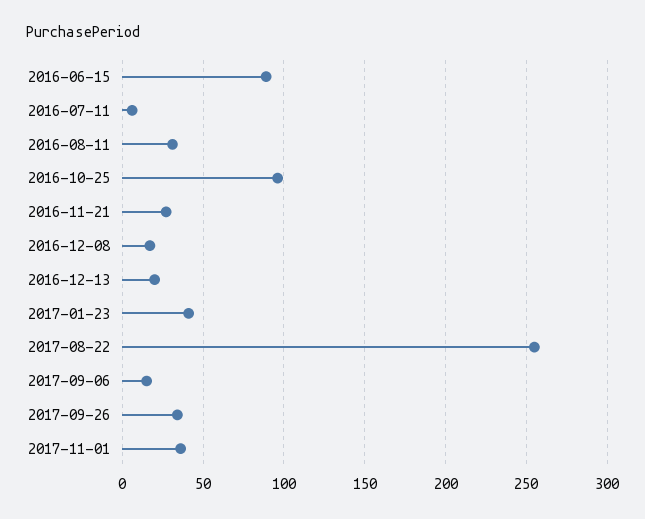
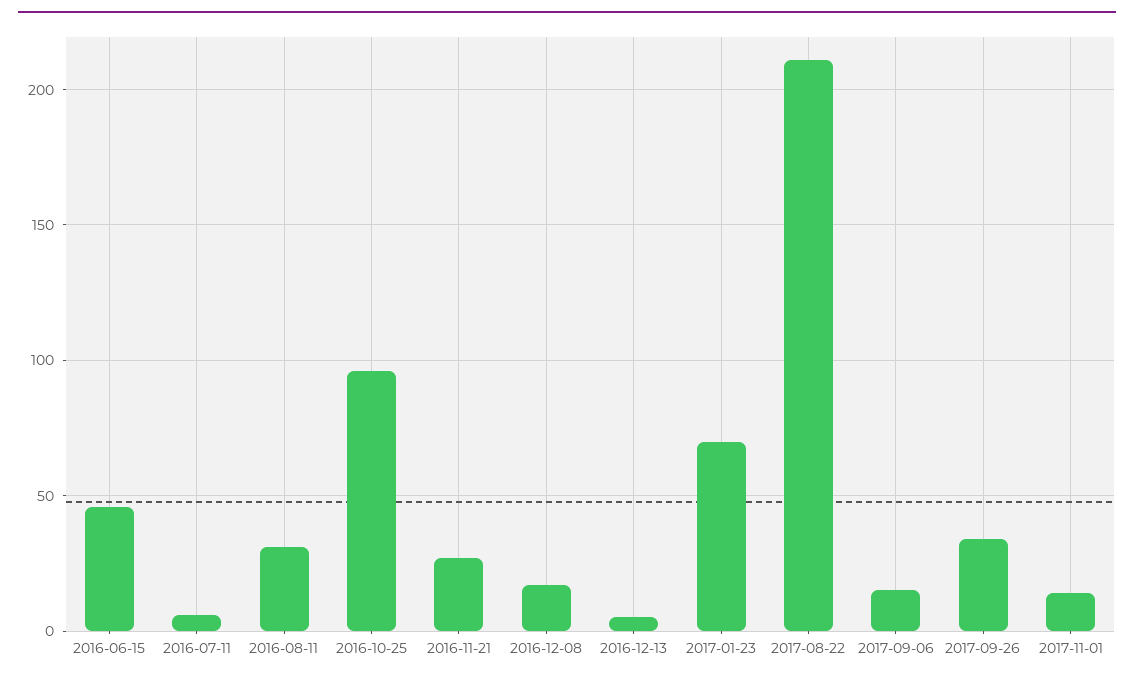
2016-06-15: 90 -> 45
2016-12-13: 20 -> 5
2017-01-23: 40 -> 70
2017-08-22: 255 -> 210
2017-11-01: 35 -> 15

